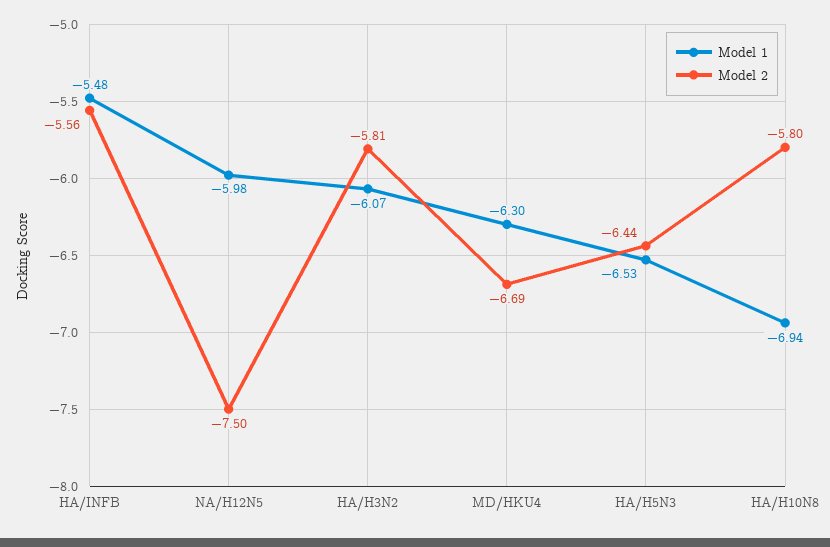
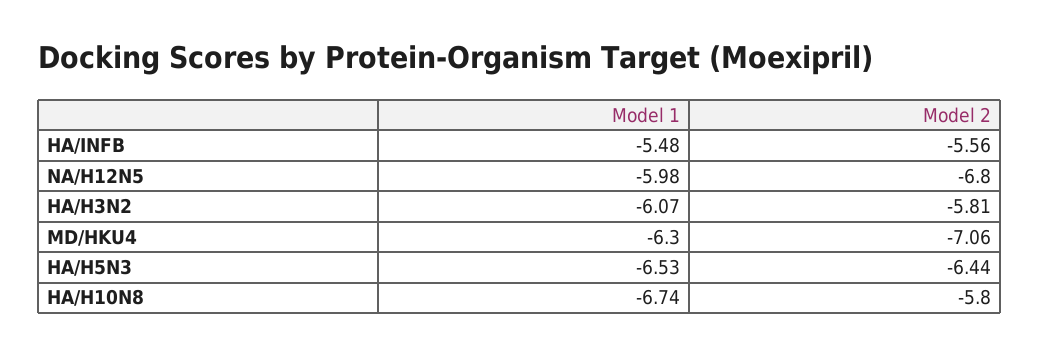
Model 2, NA/H12N5: -7.5 -> -6.8
Model 2, MD/HKU4: -6.69 -> -7.06
Model 1, HA/H10N8: -6.94 -> -6.74

